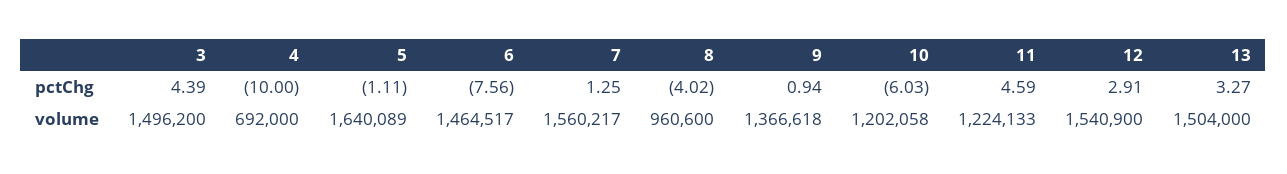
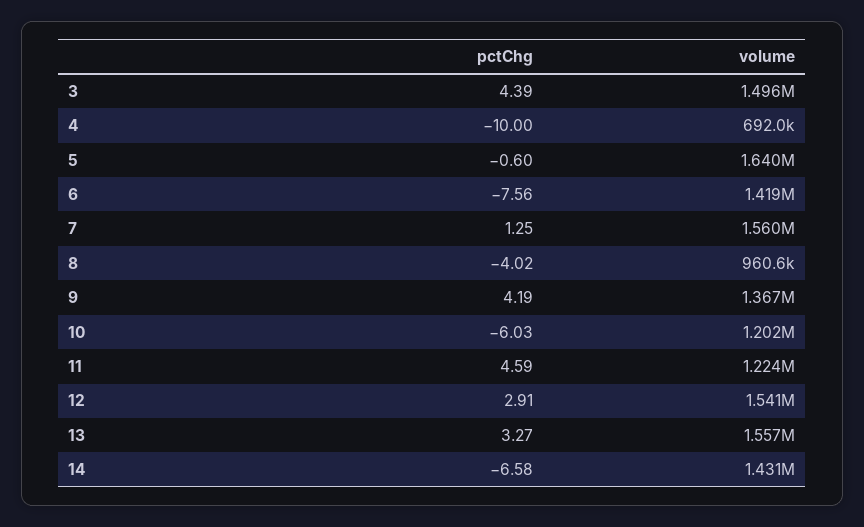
5, pctChg: -1.11 -> -0.6
9, pctChg: 0.94 -> 4.19
6, volume: 1464517 -> 1419000
13, volume: 1504000 -> 1557000
14, pctChg: none -> -6.58
14, volume: none -> 1431000

